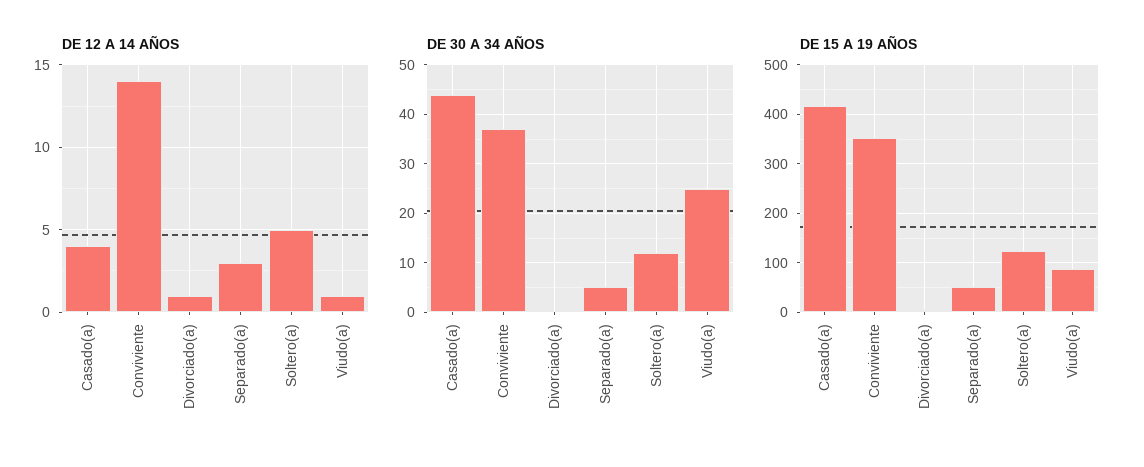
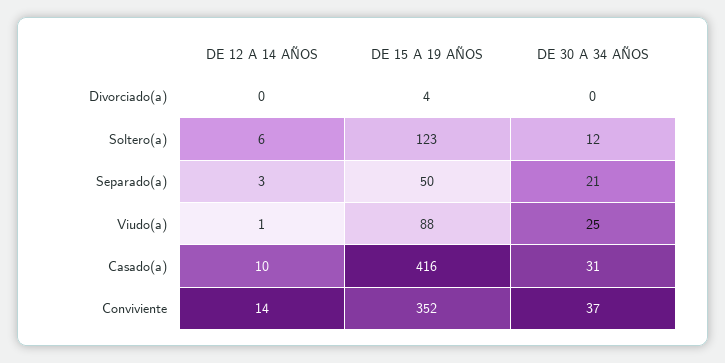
DE 12 A 14 AÑOS, Casado(a): 4 -> 10
DE 12 A 14 AÑOS, Divorciado(a): 1 -> 0
DE 12 A 14 AÑOS, Soltero(a): 5 -> 6
DE 30 A 34 AÑOS, Casado(a): 45 -> 31
DE 30 A 34 AÑOS, Separado(a): 5 -> 21

